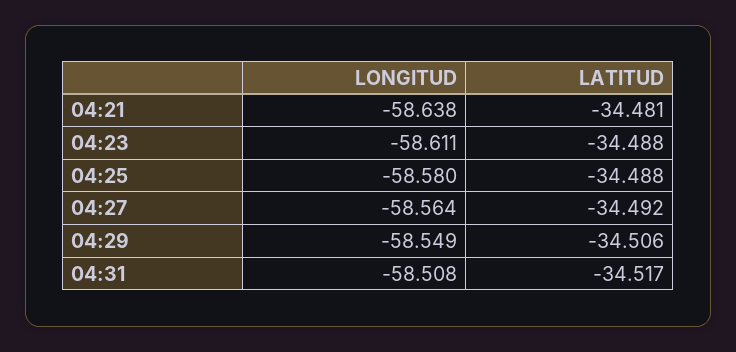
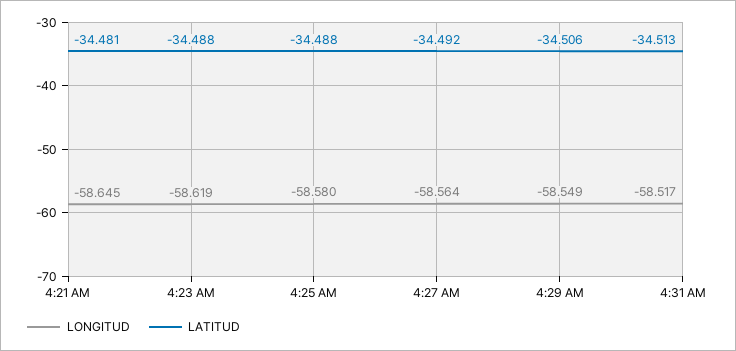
LONGITUD, 04:21: -58.638 -> -58.645
LONGITUD, 04:23: -58.611 -> -58.619
LONGITUD, 04:31: -58.508 -> -58.517
LATITUD, 04:31: -34.517 -> -34.513

